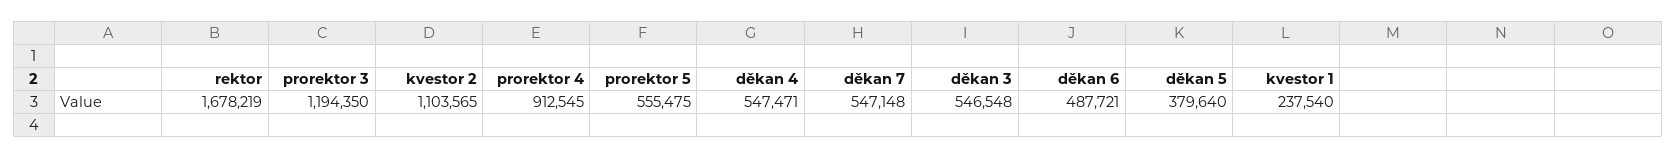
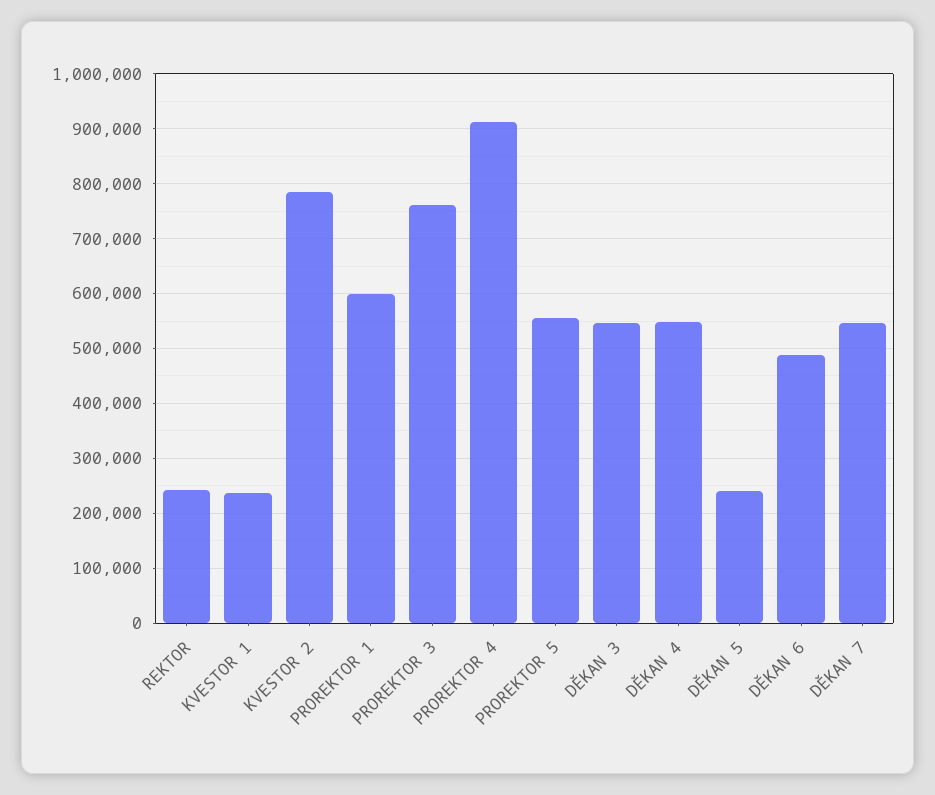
rektor: 1678219 -> 240000
prorektor 3: 1194350 -> 760000
kvestor 2: 1103565 -> 780000
děkan 5: 379640 -> 240000
PROREKTOR 1: none -> 600000

